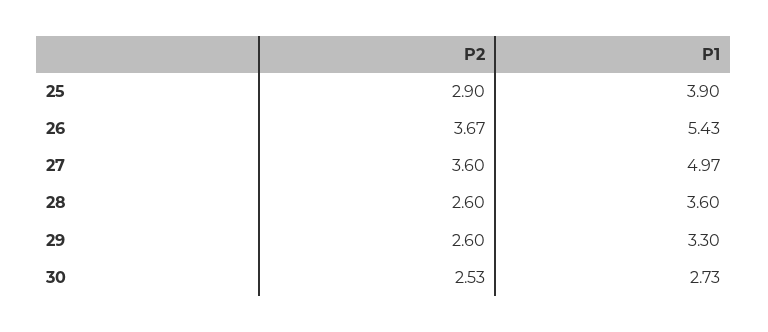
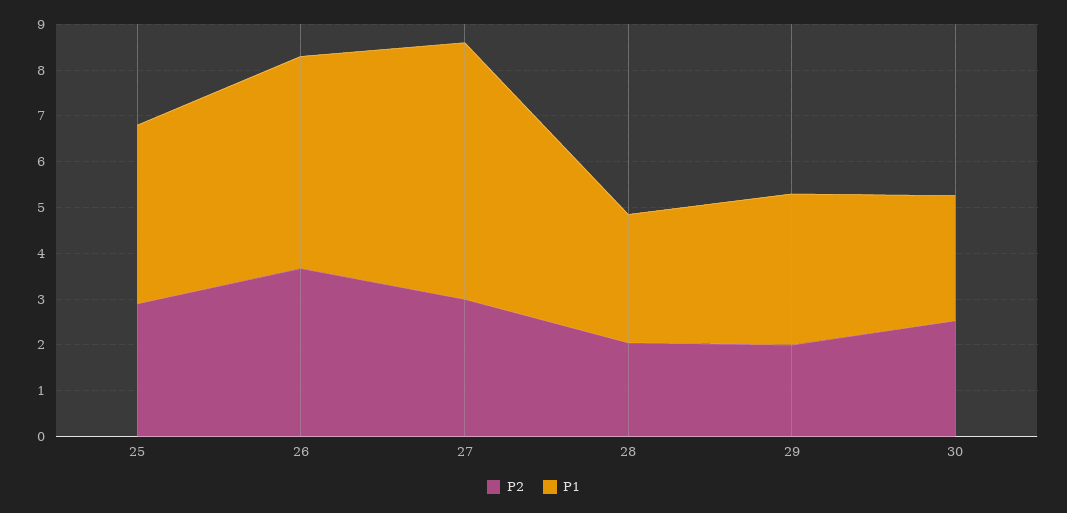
P1, 26: 5.43 -> 4.6
P2, 27: 3.6 -> 3
P1, 27: 4.97 -> 5.6
P2, 28: 2.6 -> 2
P1, 28: 3.6 -> 2.8
P2, 29: 2.6 -> 2

